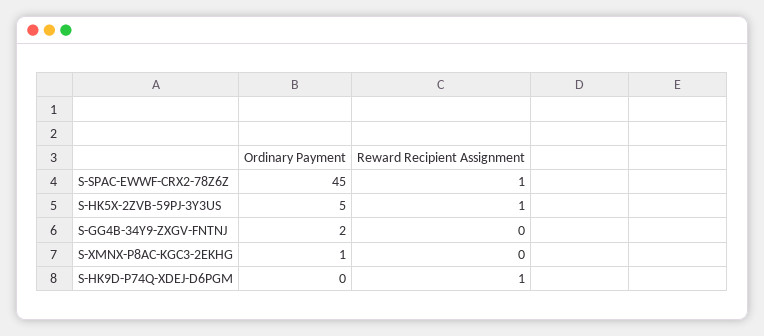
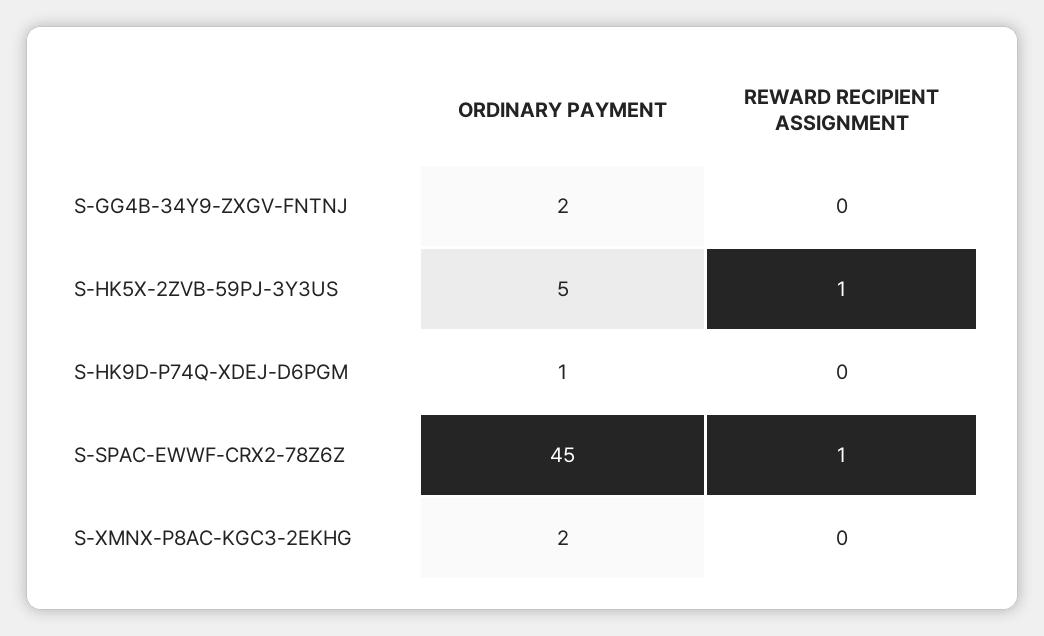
Ordinary Payment, S-XMNX-P8AC-KGC3-2EKHG: 1 -> 2
Ordinary Payment, S-HK9D-P74Q-XDEJ-D6PGM: 0 -> 1
Reward Recipient Assignment, S-HK9D-P74Q-XDEJ-D6PGM: 1 -> 0

